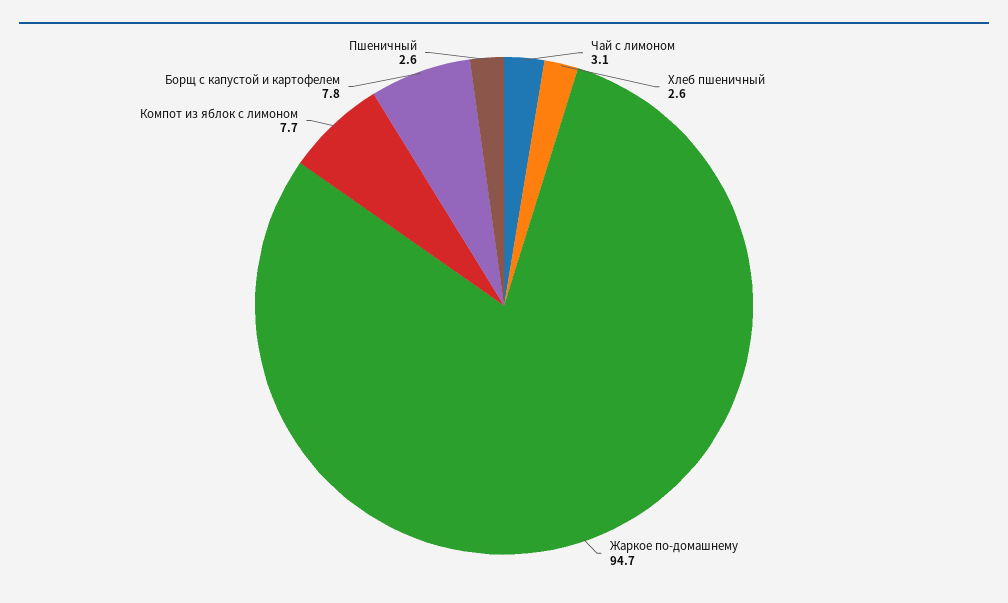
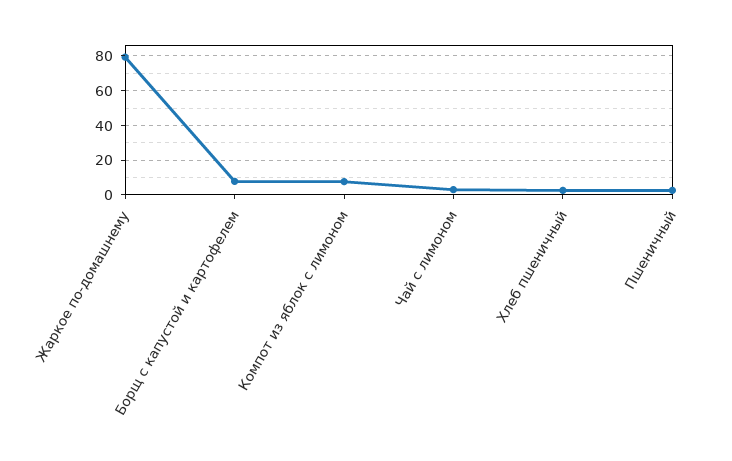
Жаркое по-домашнему: 94.7 -> 80

